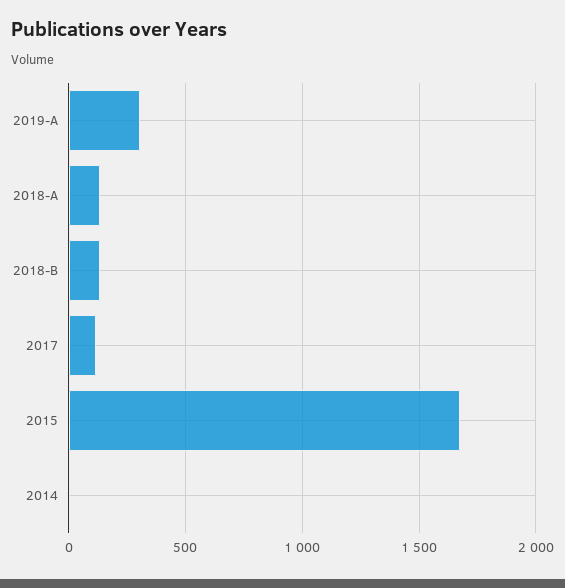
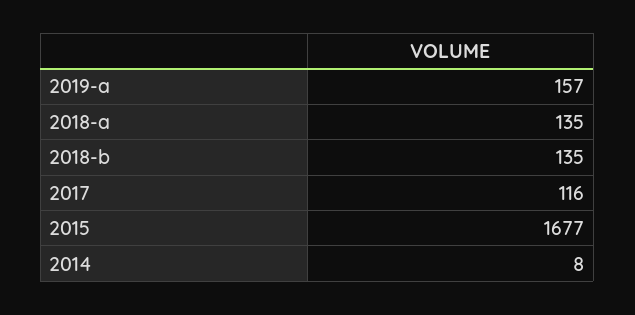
2019-A: 300 -> 157

